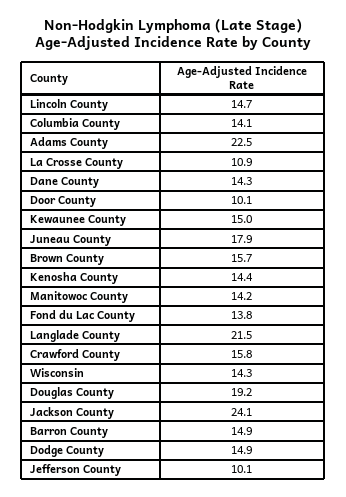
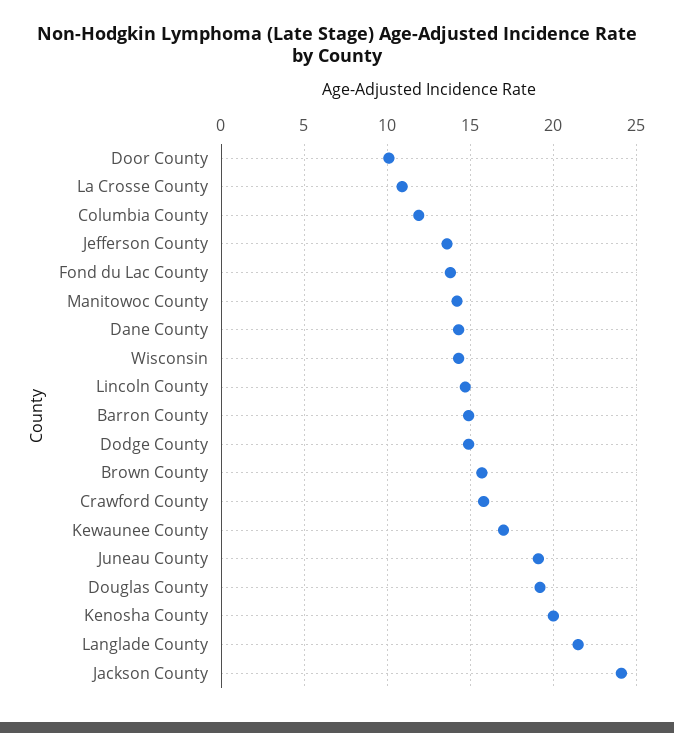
Columbia County: 14.1 -> 12
Adams County: 22.5 -> none
Kewaunee County: 15 -> 17
Juneau County: 17.9 -> 19
Kenosha County: 14.4 -> 20
Jefferson County: 10.1 -> 13.5

